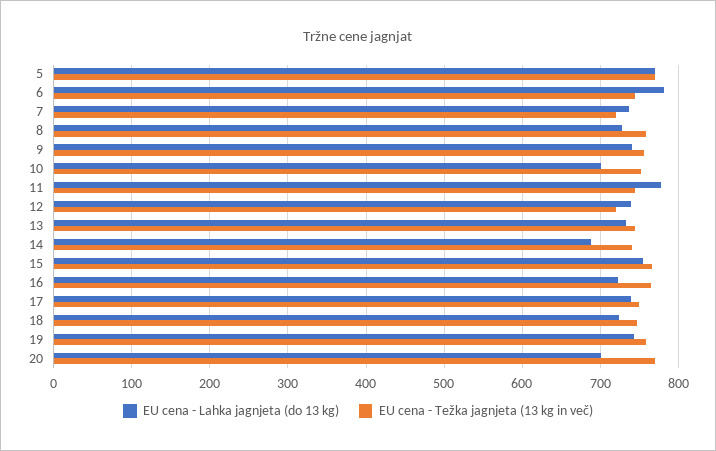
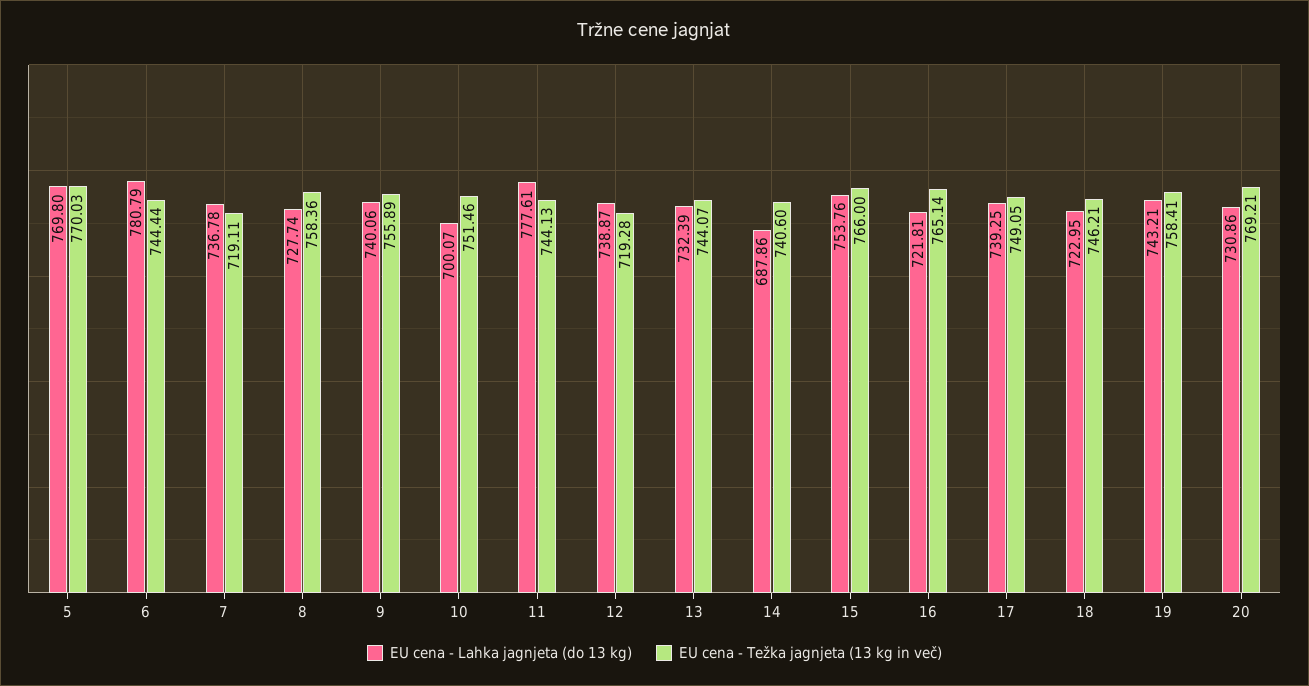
EU cena - Lahka jagnjeta (do 13 kg), 20: 700 -> 730.86

